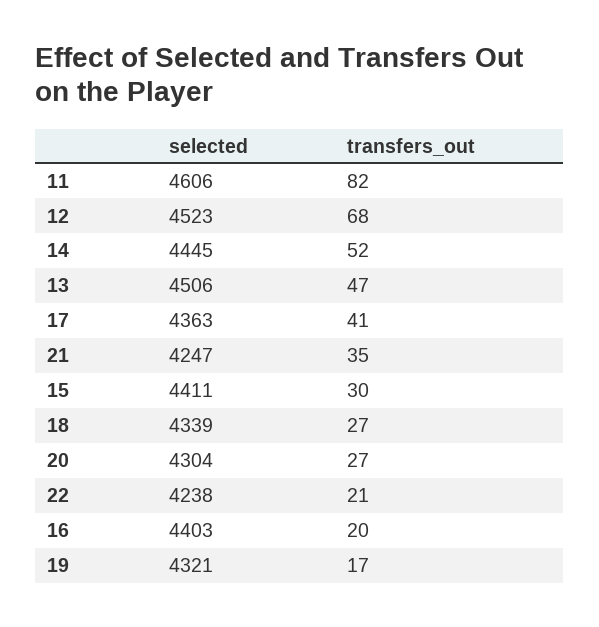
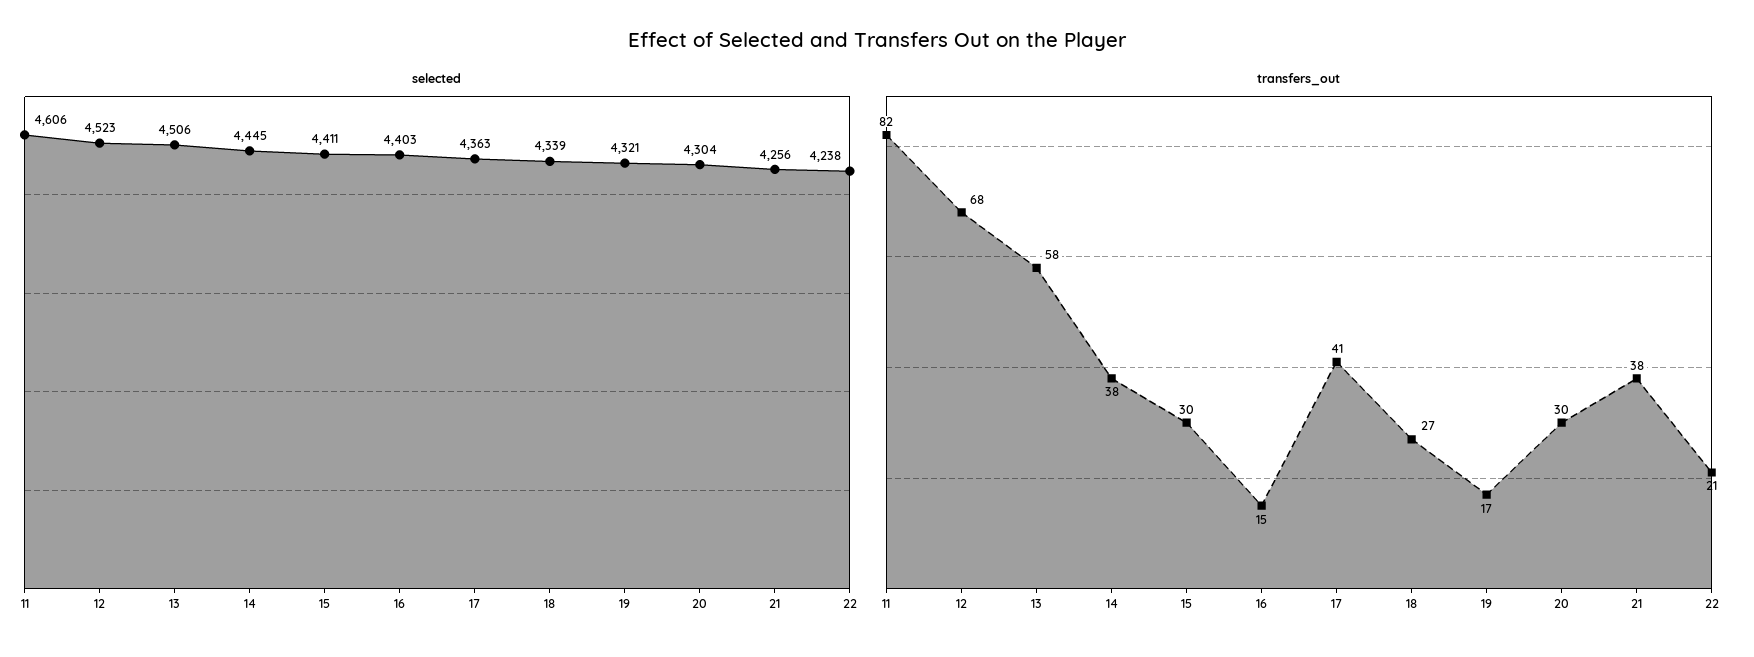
transfers_out, 14: 52 -> 38
transfers_out, 13: 47 -> 58
selected, 21: 4247 -> 4256
transfers_out, 21: 35 -> 38
transfers_out, 20: 27 -> 30
transfers_out, 16: 20 -> 15

